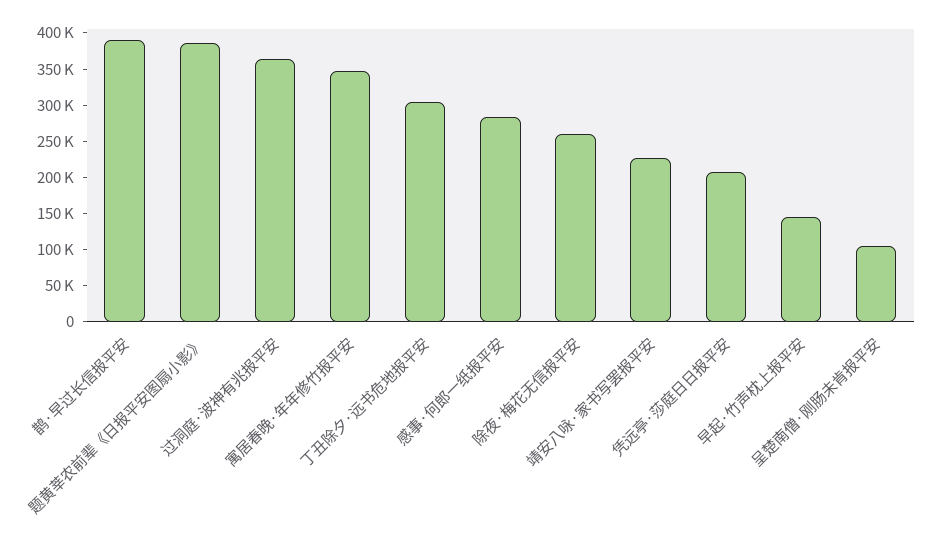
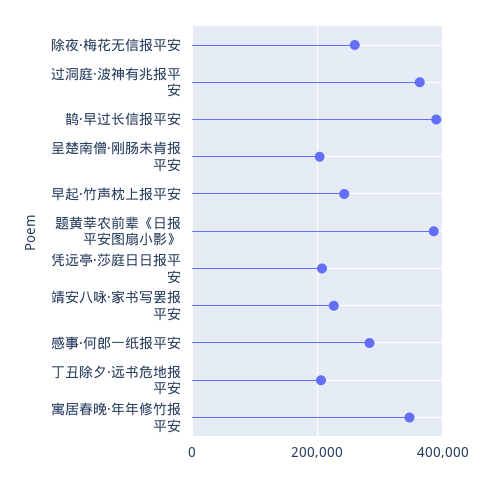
丁丑除夕·远书危地报平安: 300000 -> 200000
早起·竹声枕上报平安: 150000 -> 240000
呈楚南僧·刚肠未肯报平安: 100000 -> 200000

